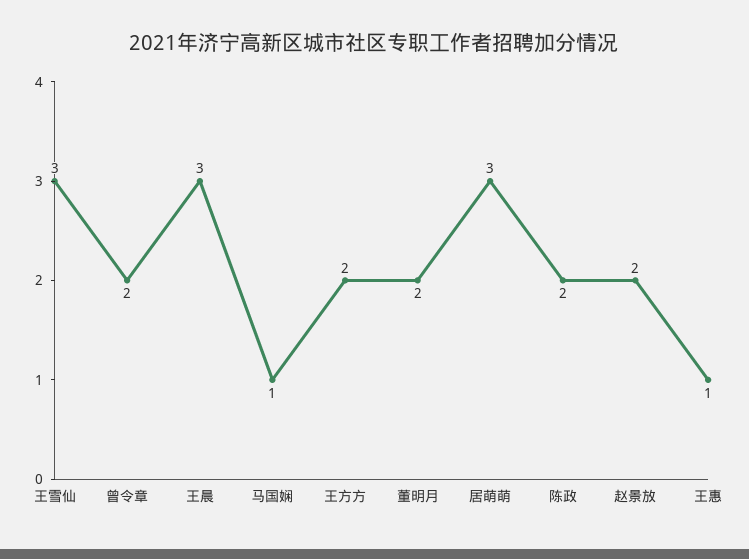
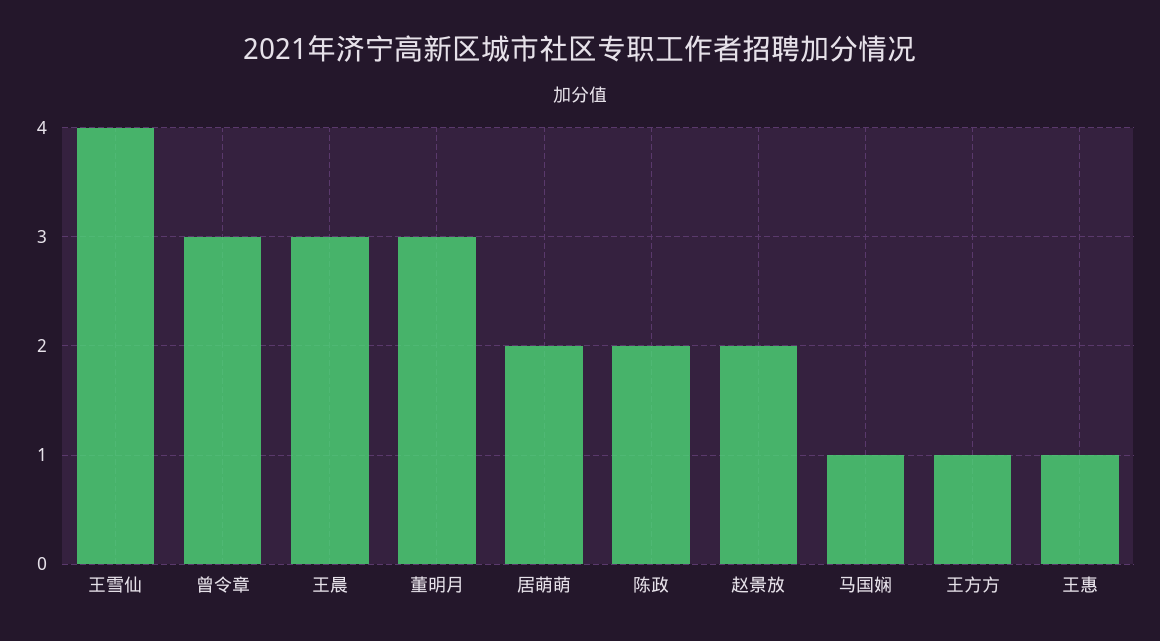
王雪仙: 3 -> 4
曾令章: 2 -> 3
王方方: 2 -> 1
董明月: 2 -> 3
居萌萌: 3 -> 2

